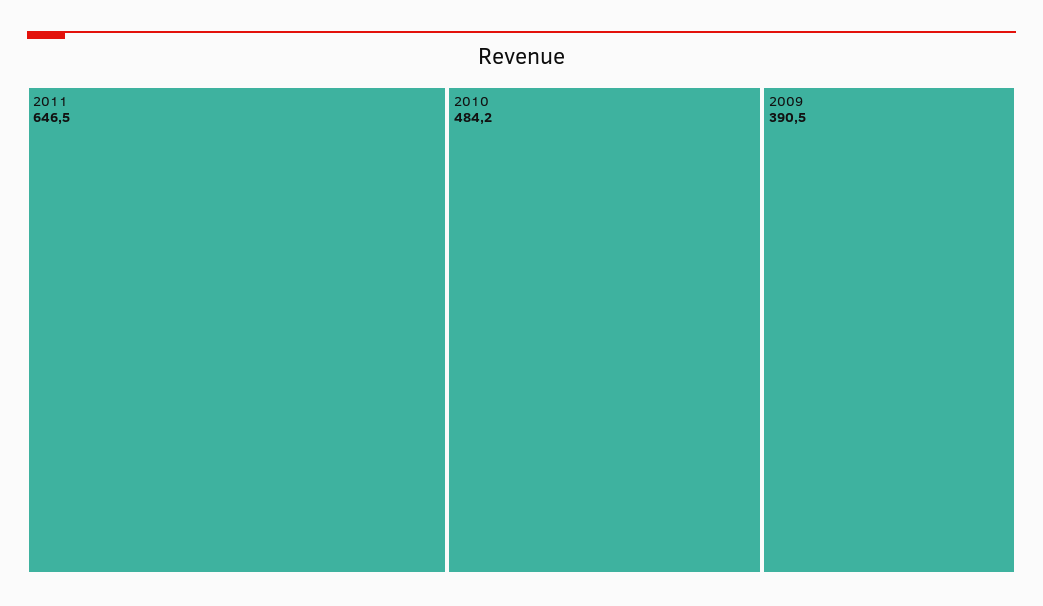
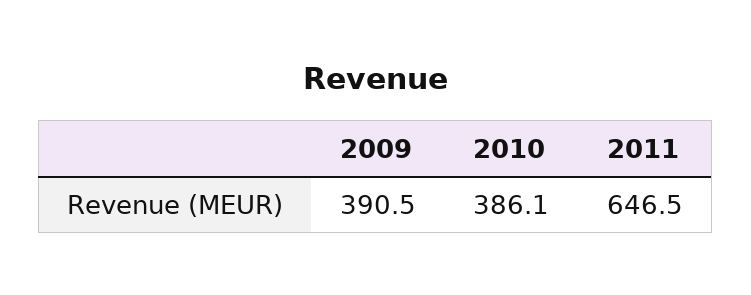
2010: 484.2 -> 386.1

